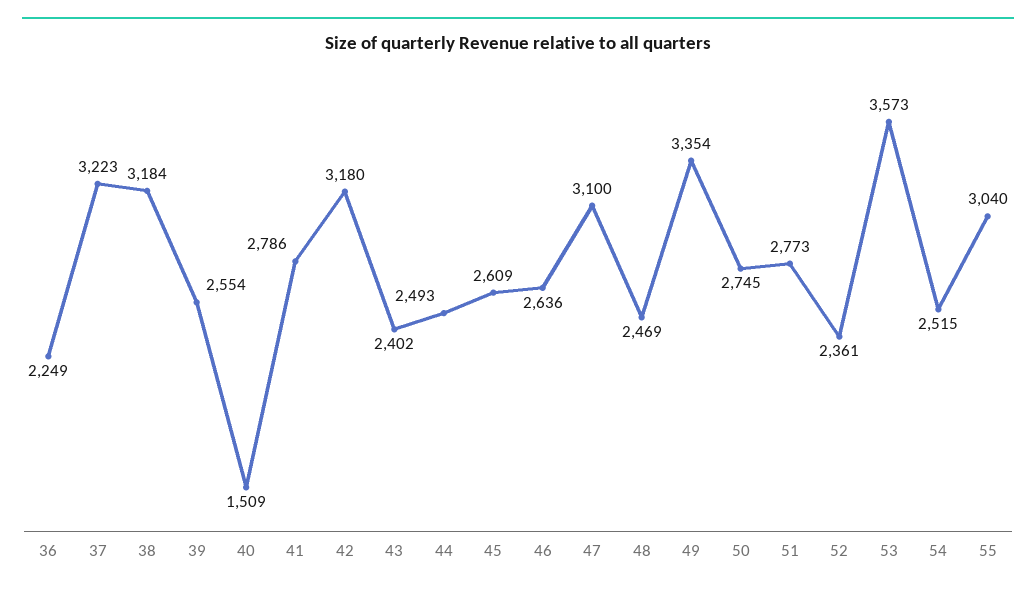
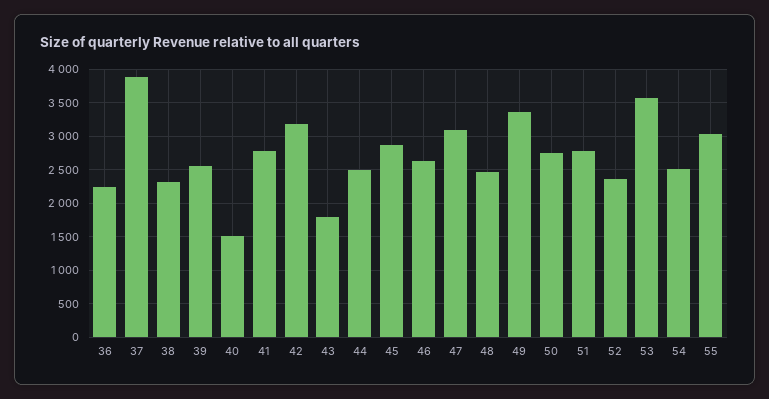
37: 3223 -> 3900
38: 3184 -> 2300
43: 2402 -> 1800
45: 2609 -> 2900

